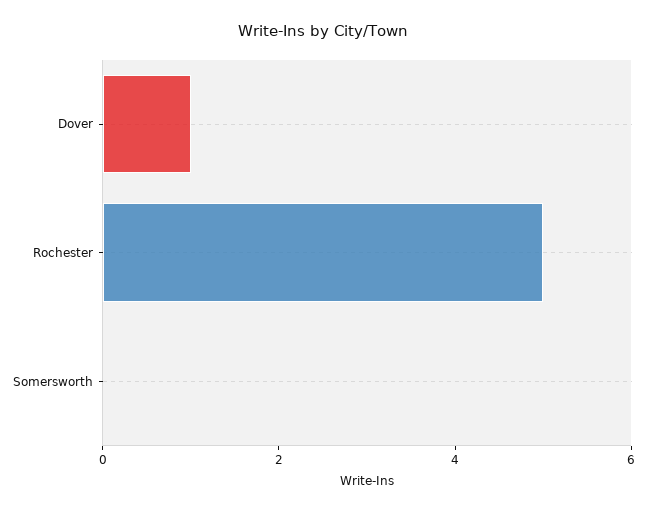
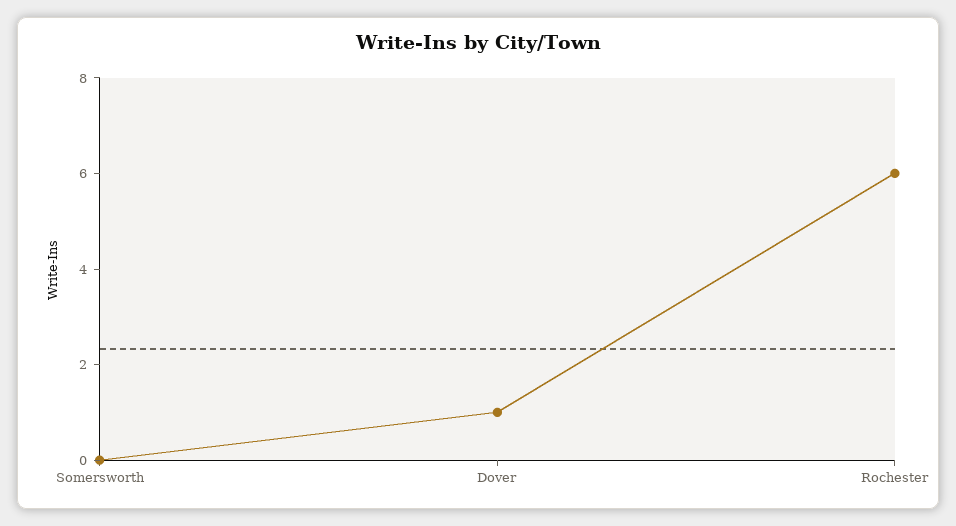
Rochester: 5 -> 6

